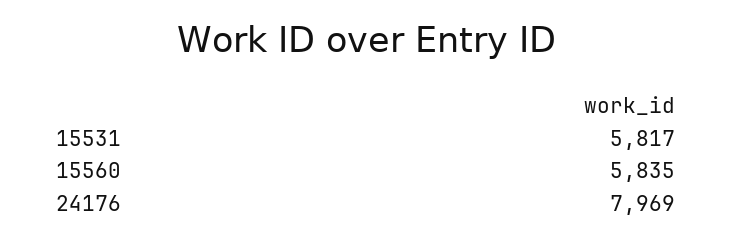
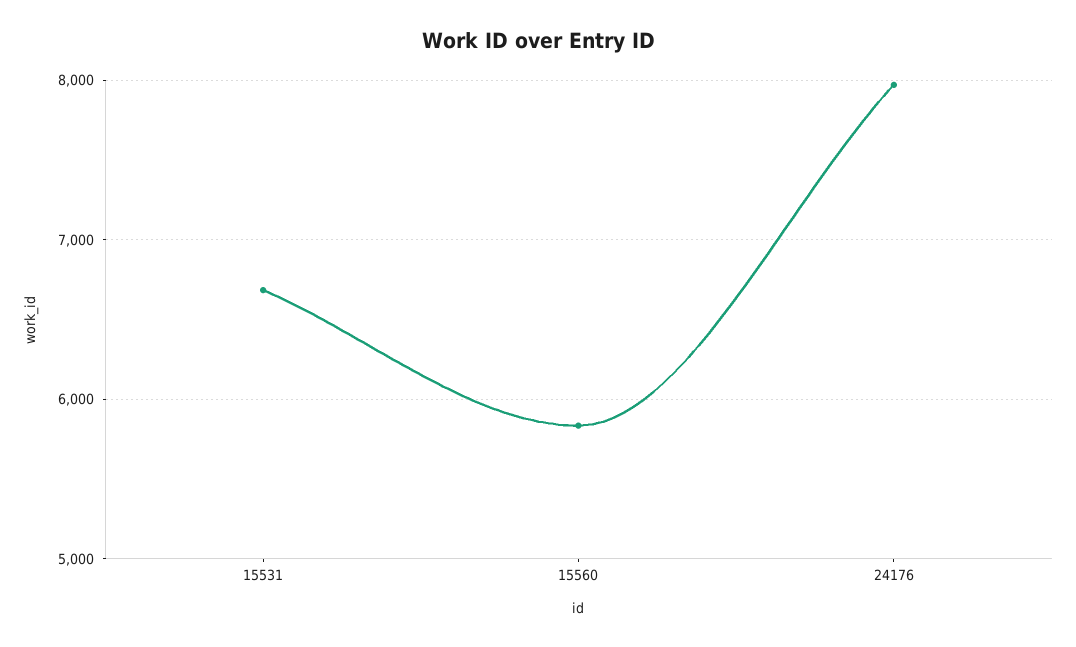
15531: 5817 -> 6700

